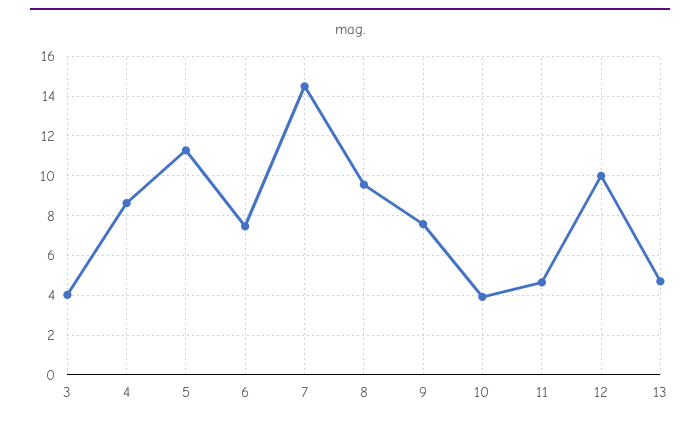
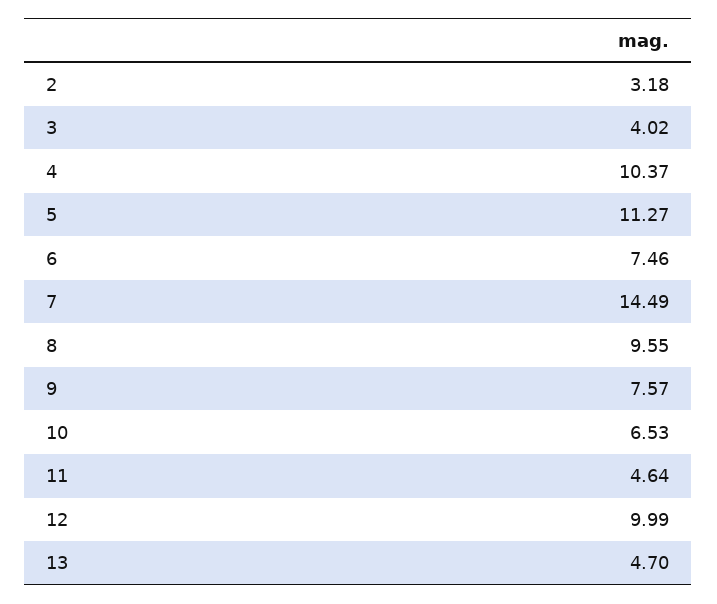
4: 8.5 -> 10.37
10: 4 -> 6.53
2: none -> 3.18

